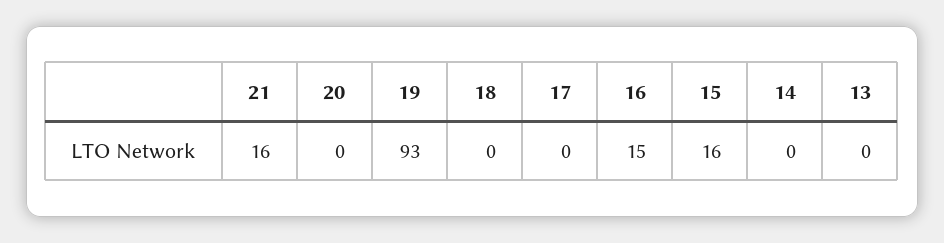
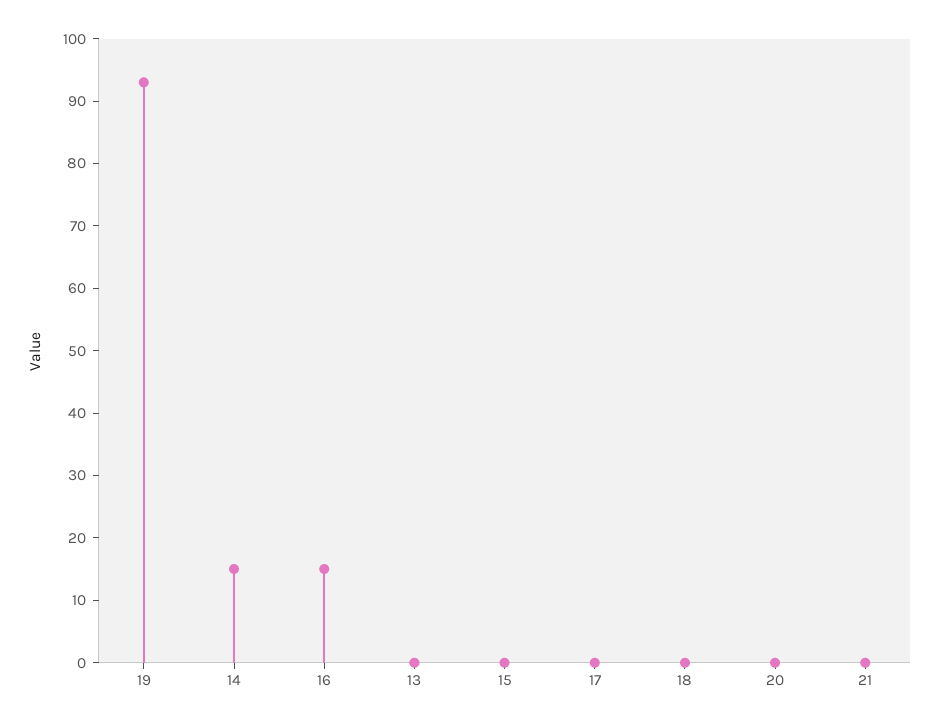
21: 16 -> 0
15: 16 -> 0
14: 0 -> 15

